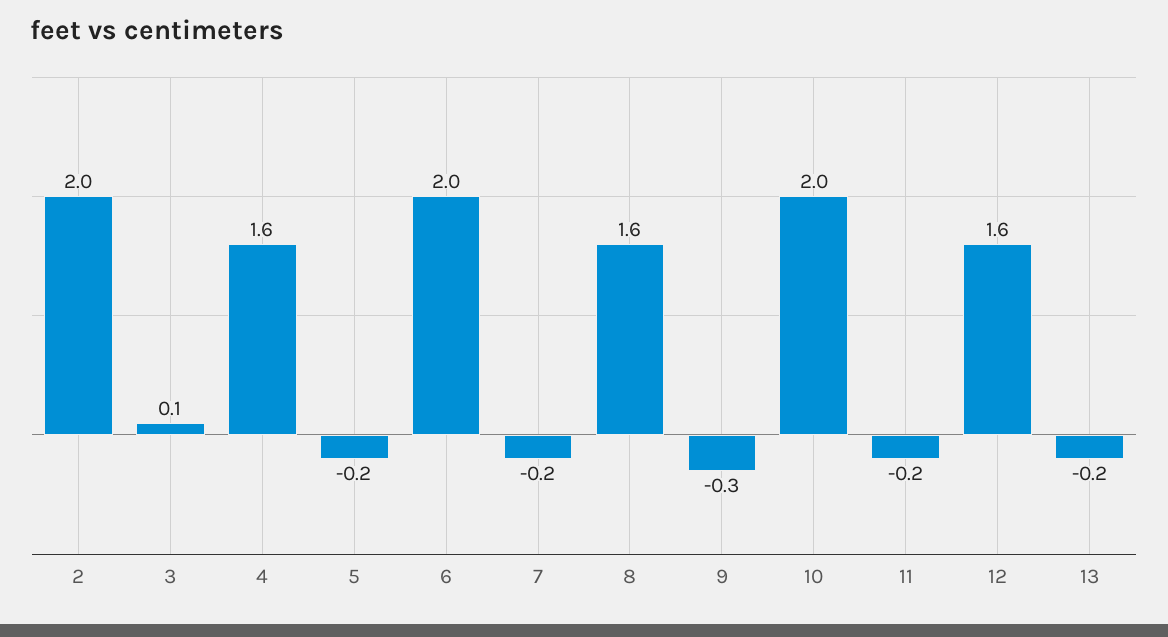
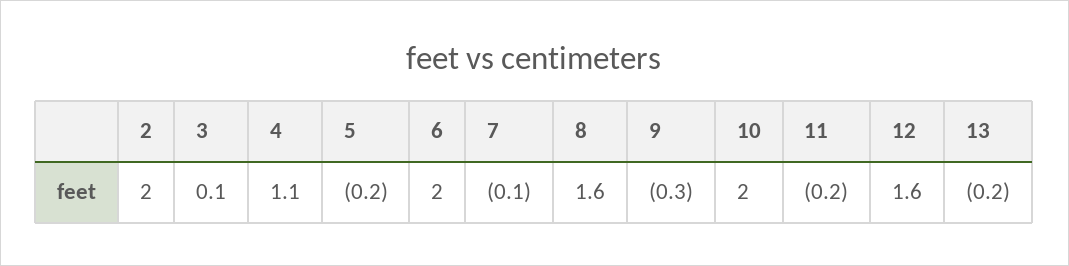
4: 1.6 -> 1.1
7: -0.2 -> -0.1

